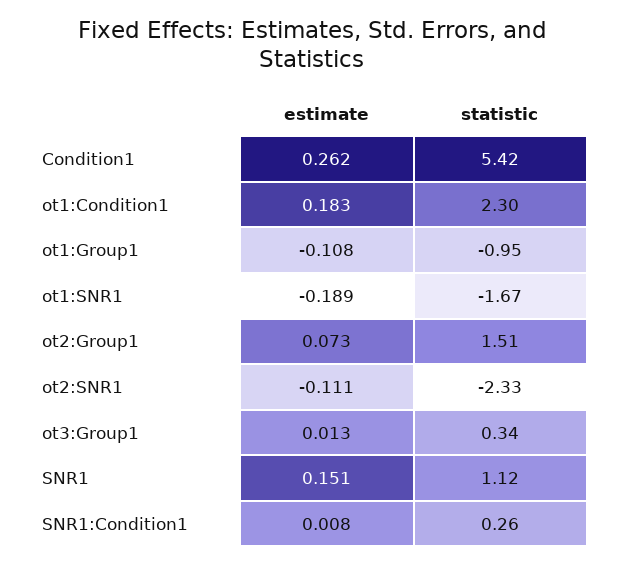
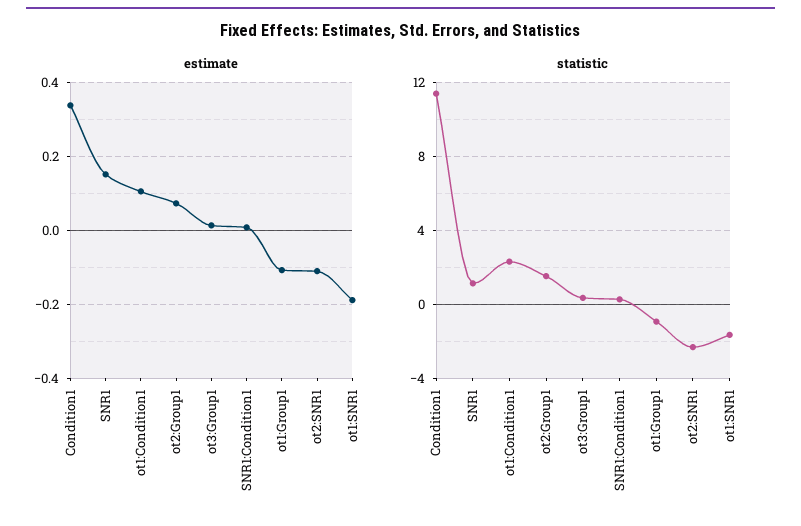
estimate, Condition1: 0.262 -> 0.34
statistic, Condition1: 5.42 -> 11.5
estimate, ot1:Condition1: 0.183 -> 0.1

